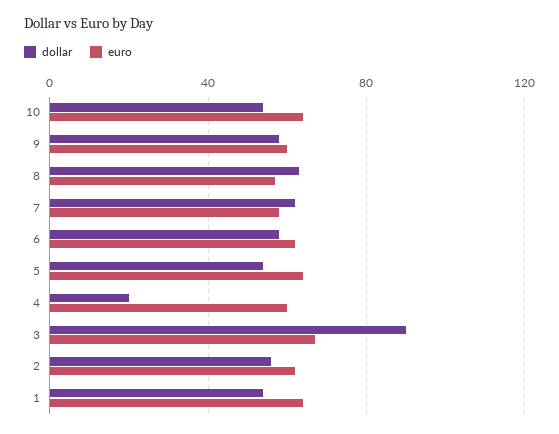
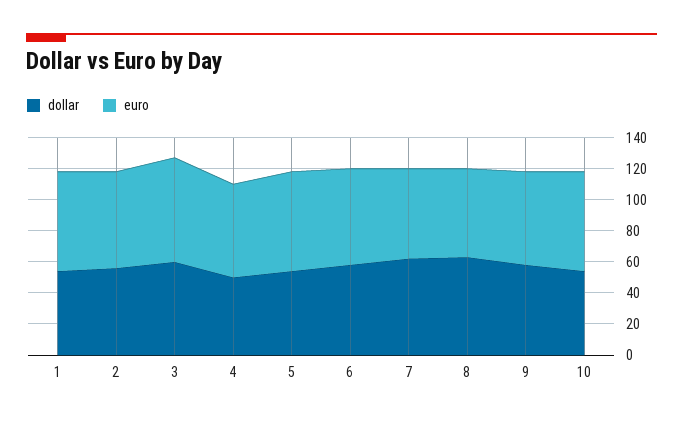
dollar, 4: 20 -> 50
dollar, 3: 90 -> 60

